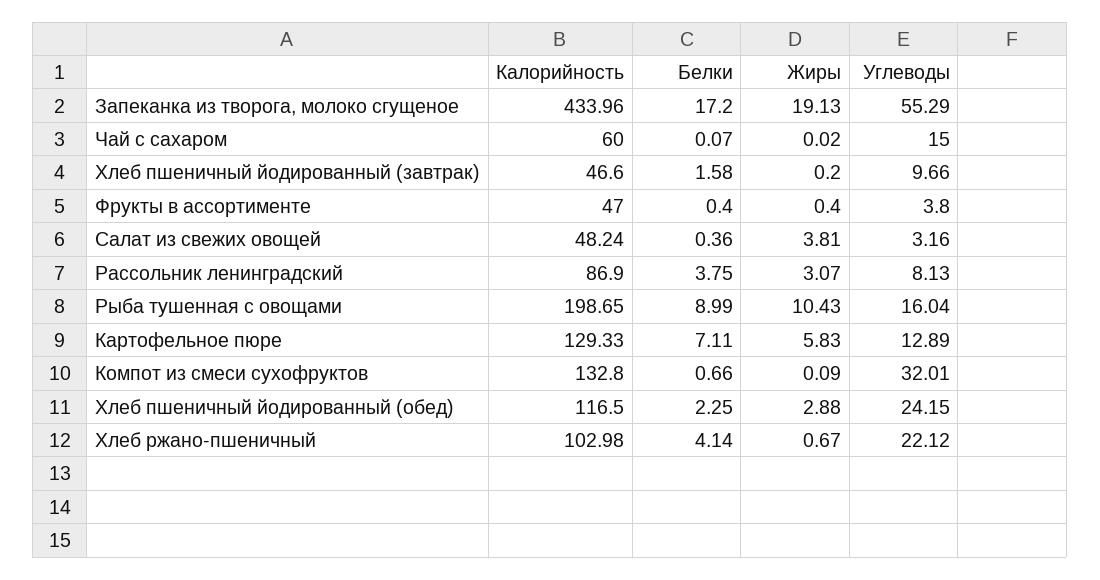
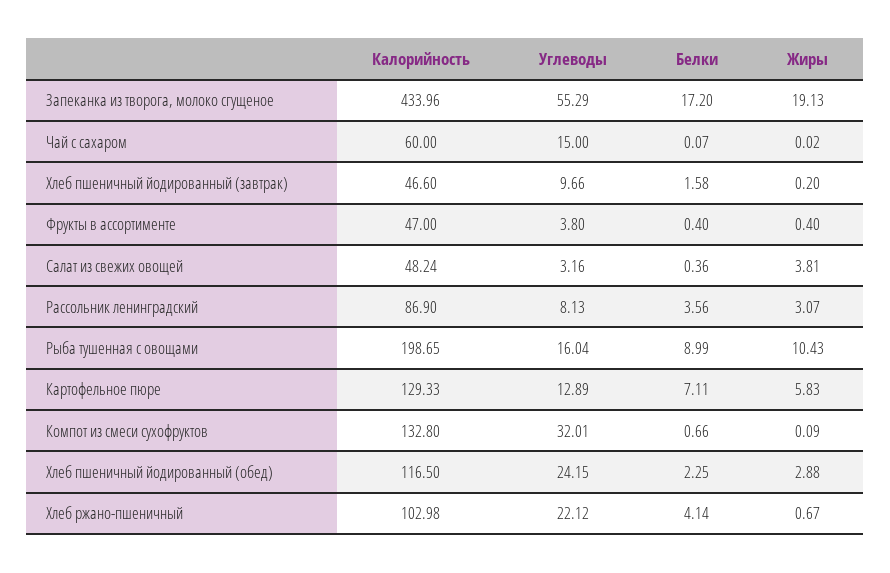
Белки, Рассольник ленинградский: 3.75 -> 3.56

